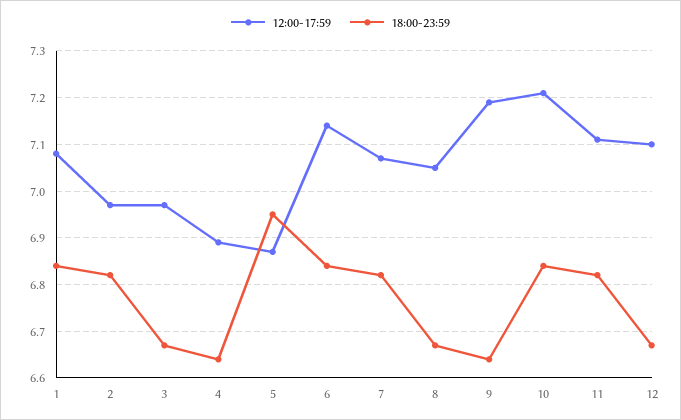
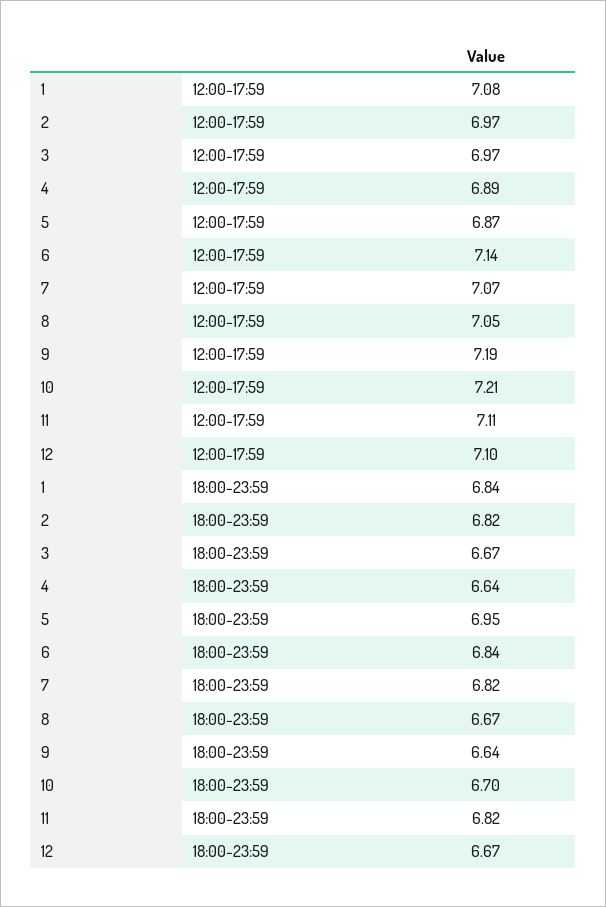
18:00-23:59, 10: 6.85 -> 6.7

